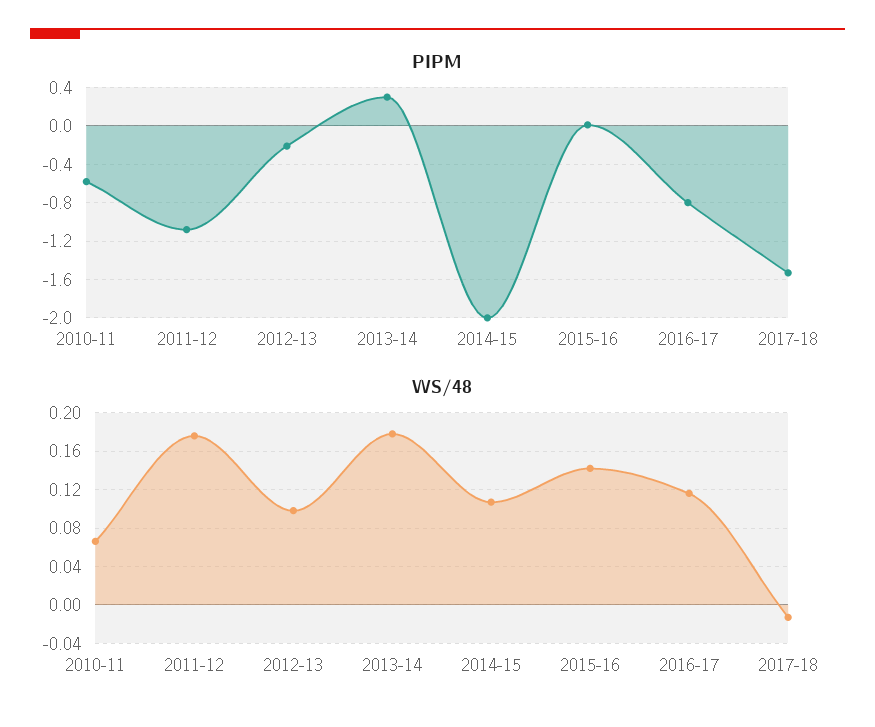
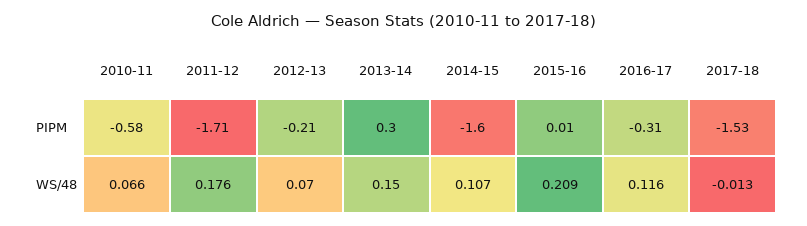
PIPM, 2011-12: -1.1 -> -1.71
PIPM, 2014-15: -2 -> -1.6
PIPM, 2016-17: -0.8 -> -0.31
WS/48, 2012-13: 0.1 -> 0.07
WS/48, 2013-14: 0.18 -> 0.15
WS/48, 2015-16: 0.14 -> 0.209

